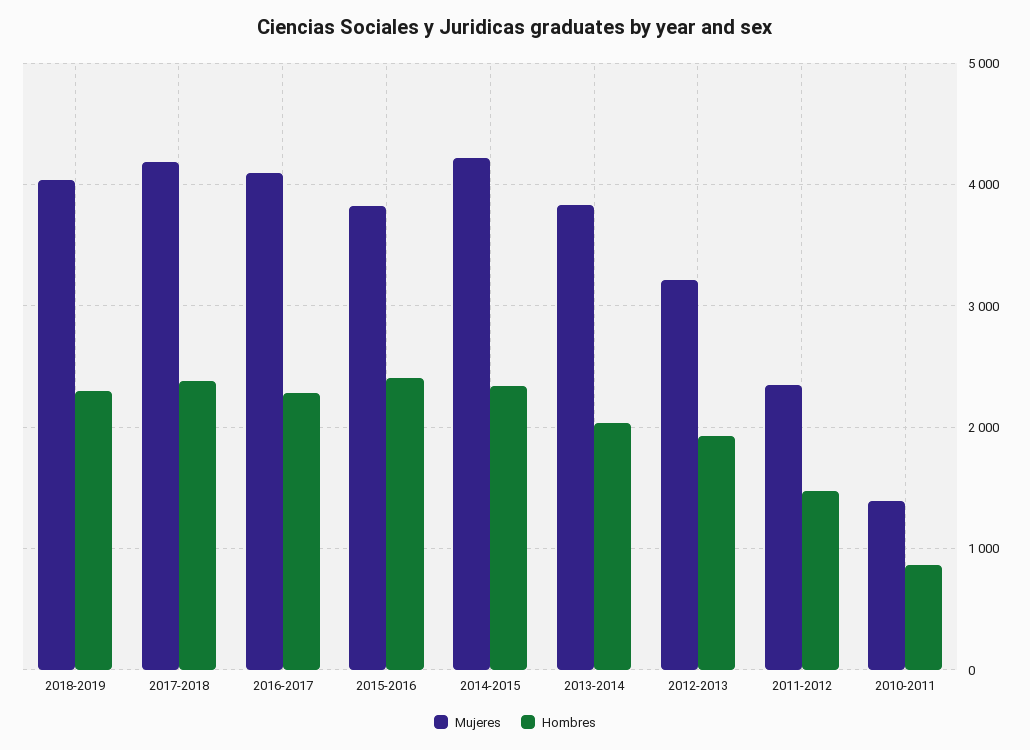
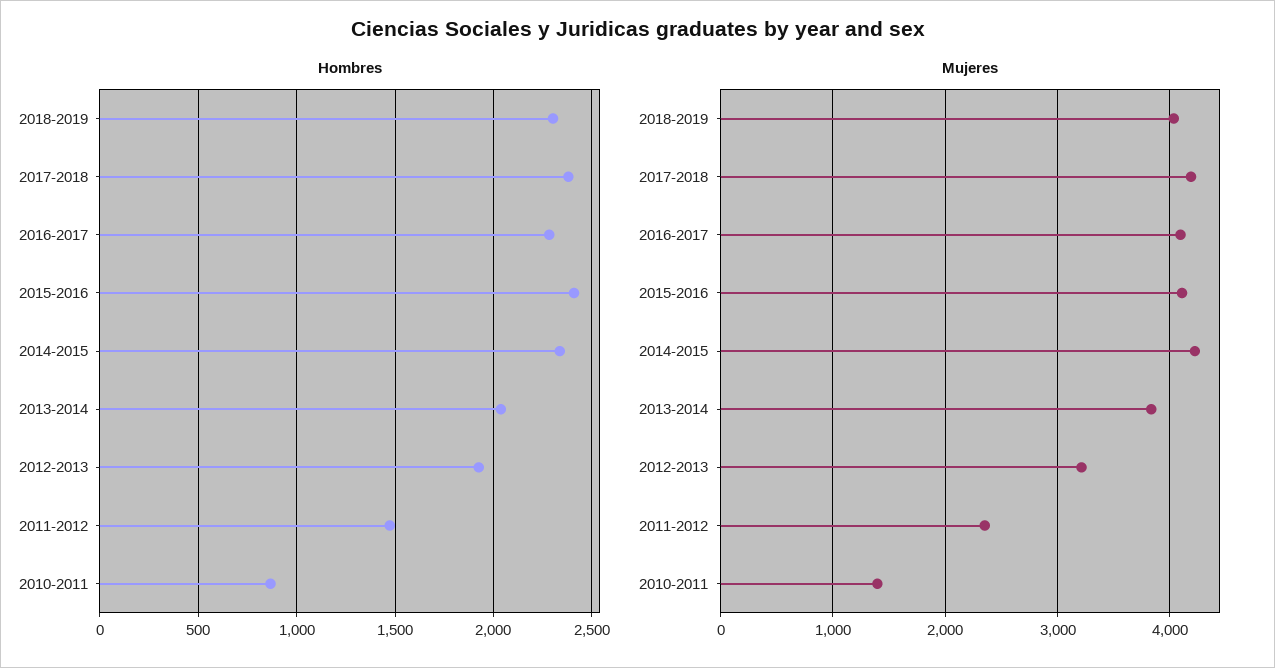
Mujeres, 2015-2016: 3800 -> 4100

